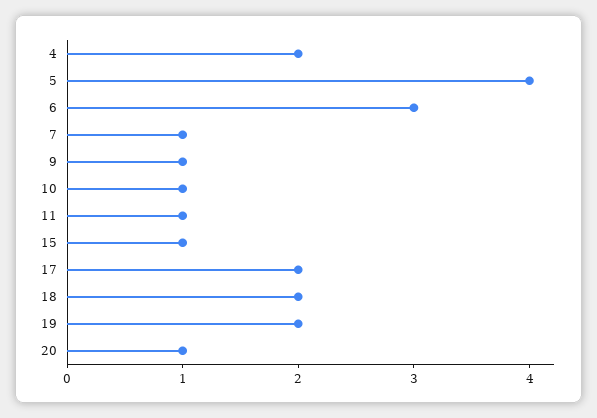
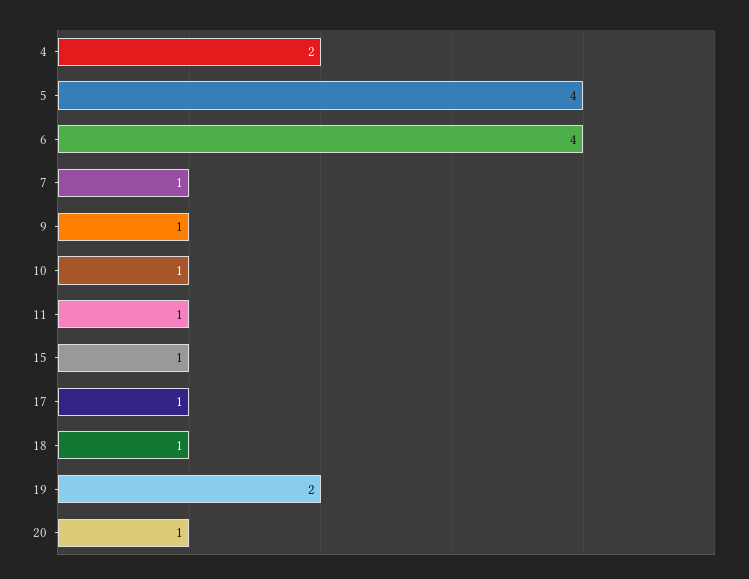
6: 3 -> 4
17: 2 -> 1
18: 2 -> 1

